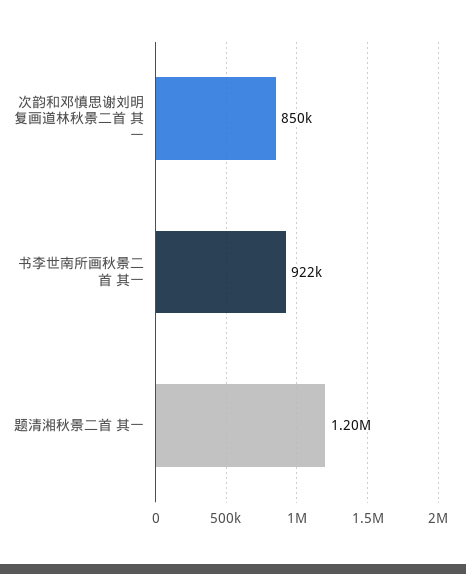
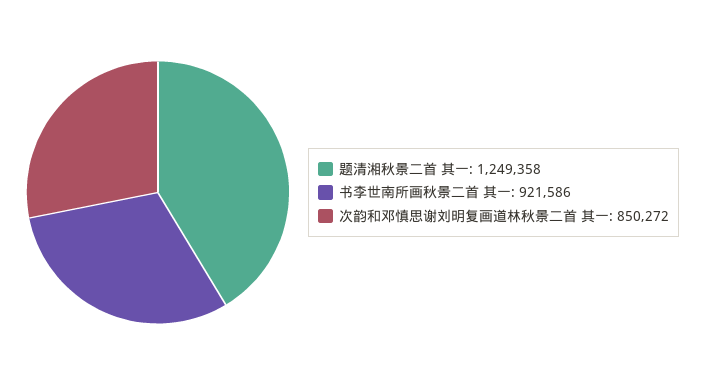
题清湘秋景二首 其一: 1200000 -> 1249358

